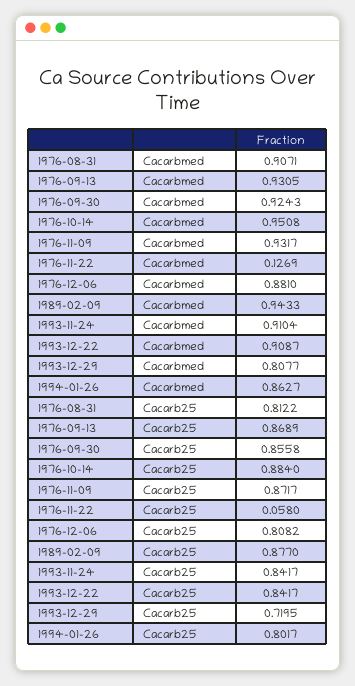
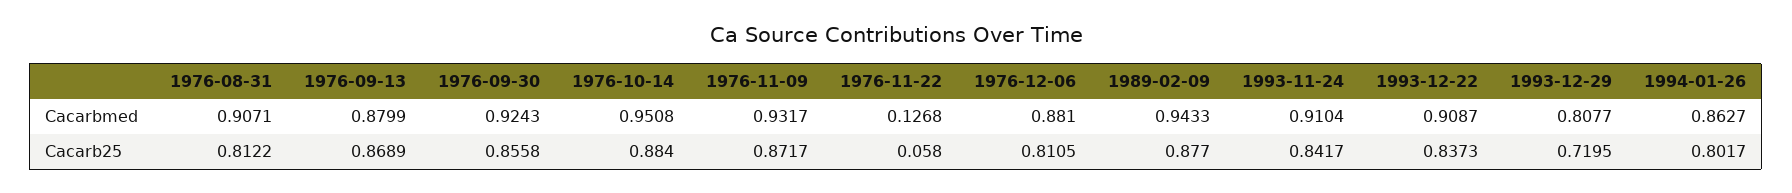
1976-09-13, Cacarbmed: 0.9305 -> 0.8799
1976-11-22, Cacarbmed: 0.1269 -> 0.1268
1976-12-06, Cacarb25: 0.8082 -> 0.8105
1993-12-22, Cacarb25: 0.8417 -> 0.8373

